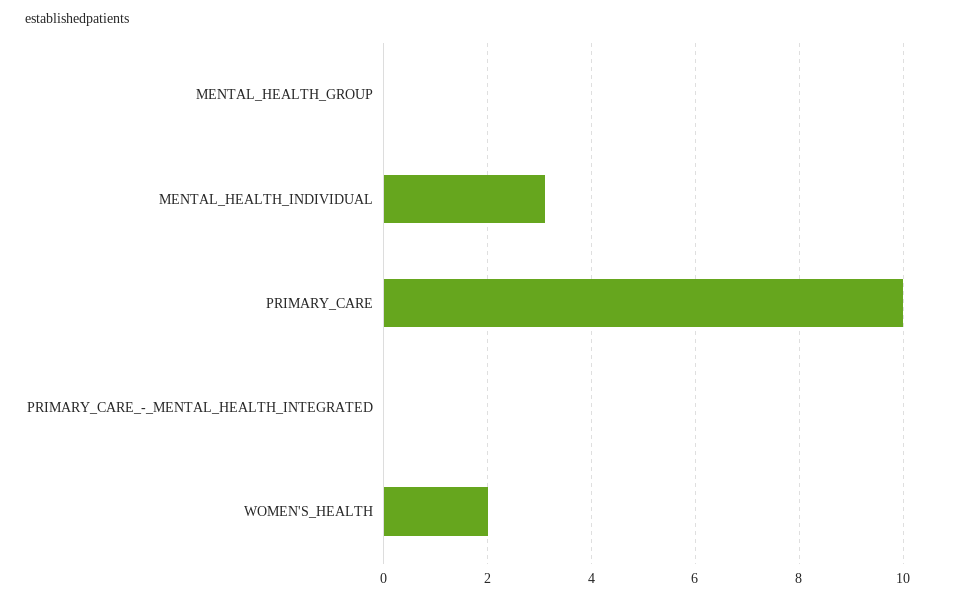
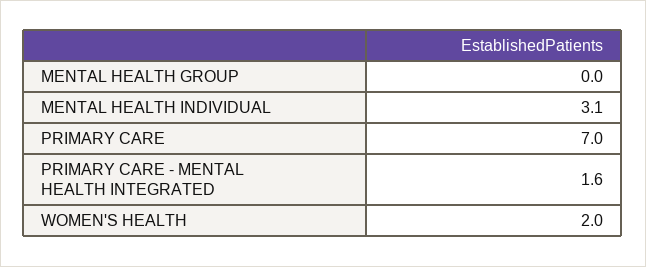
PRIMARY_CARE: 10 -> 7
PRIMARY_CARE_-_MENTAL_HEALTH_INTEGRATED: 0 -> 1.6

